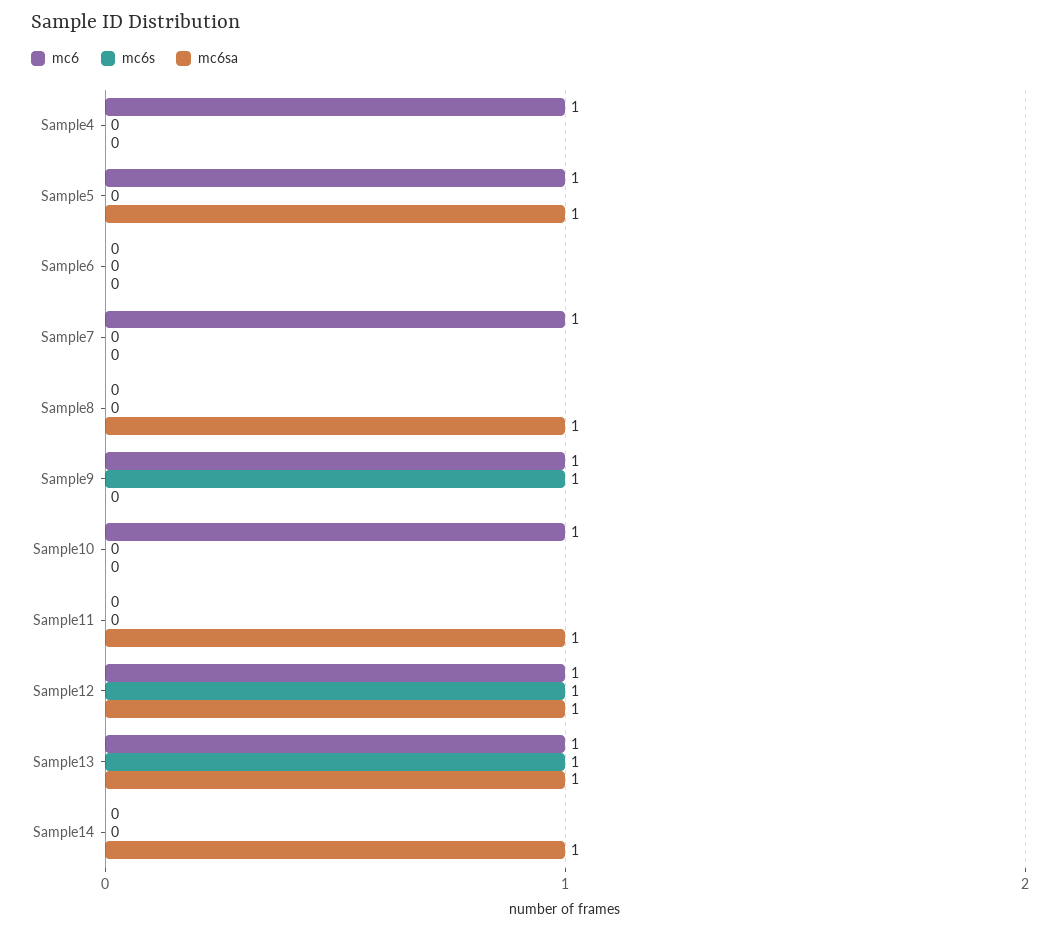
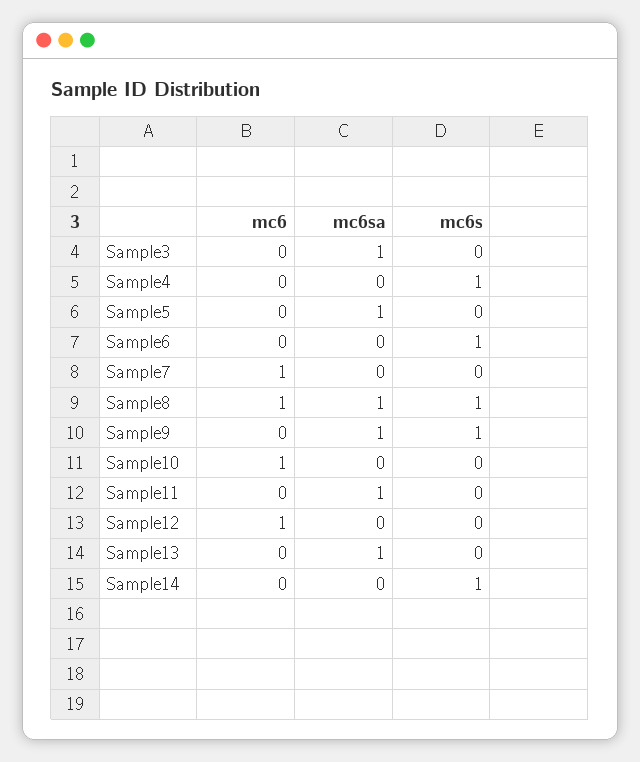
mc6, Sample4: 1 -> 0
mc6s, Sample4: 0 -> 1
mc6, Sample5: 1 -> 0
mc6s, Sample6: 0 -> 1
mc6, Sample8: 0 -> 1
mc6s, Sample8: 0 -> 1
mc6, Sample9: 1 -> 0
mc6sa, Sample9: 0 -> 1
mc6s, Sample12: 1 -> 0
mc6sa, Sample12: 1 -> 0
mc6, Sample13: 1 -> 0
mc6s, Sample13: 1 -> 0
mc6s, Sample14: 0 -> 1
mc6sa, Sample14: 1 -> 0
mc6, Sample3: none -> 0
mc6sa, Sample3: none -> 1
mc6s, Sample3: none -> 0

